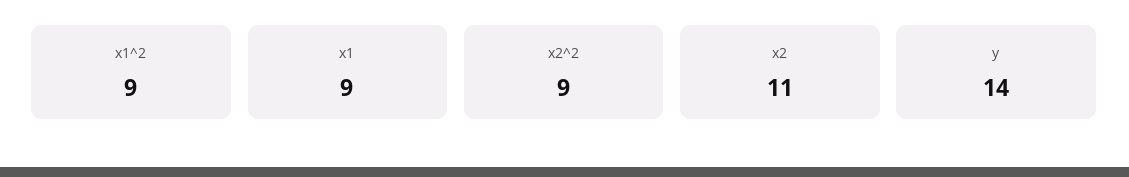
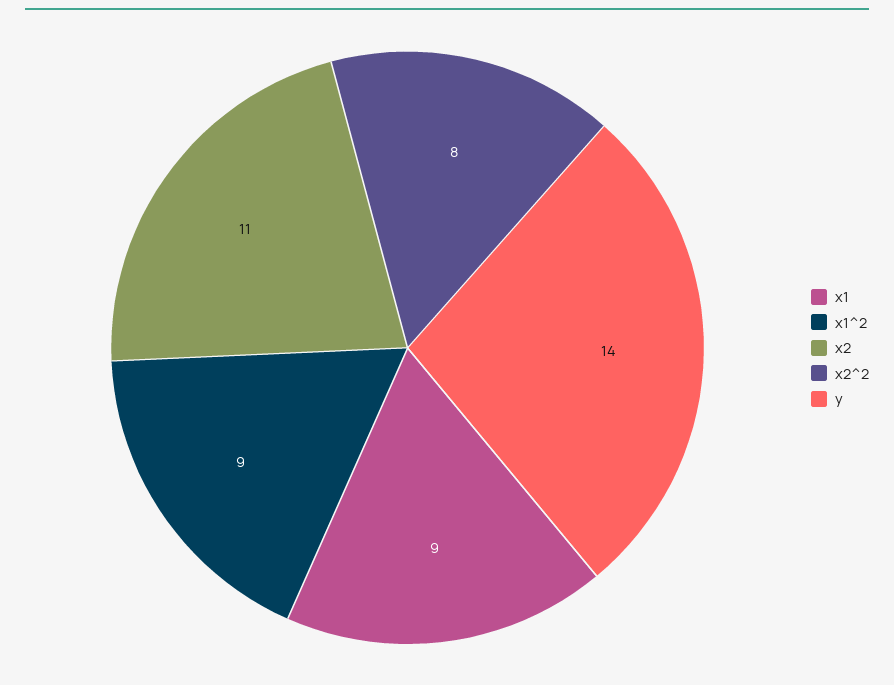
x2^2: 9 -> 8

